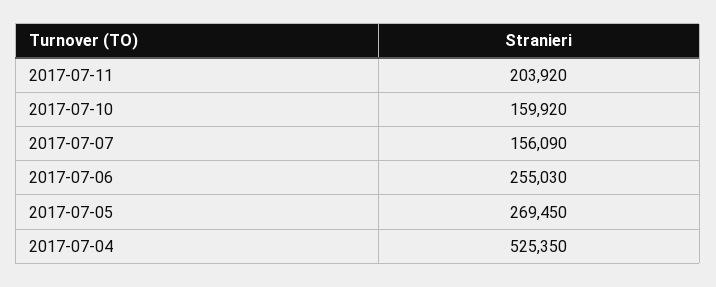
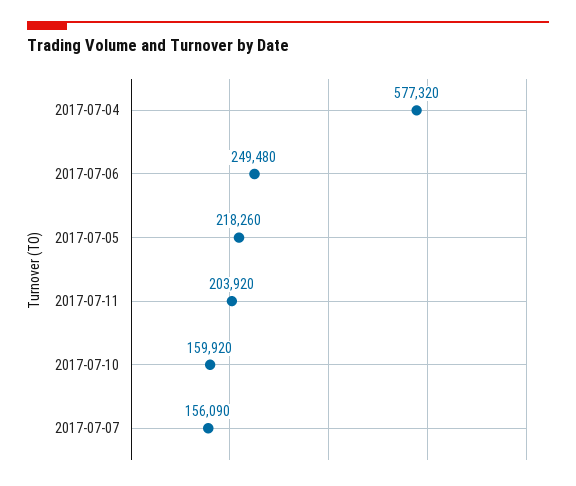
2017-07-06: 255030 -> 249480
2017-07-05: 269450 -> 218260
2017-07-04: 525350 -> 577320

